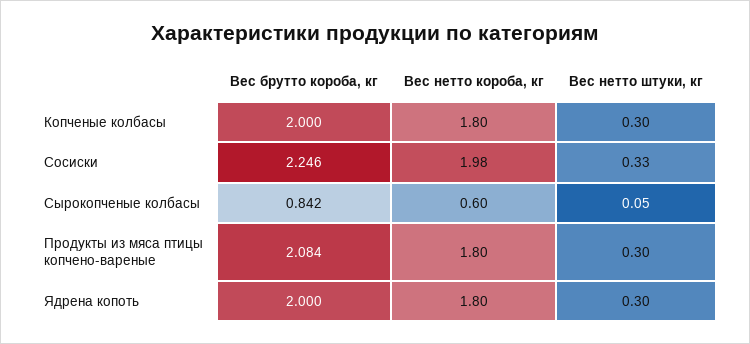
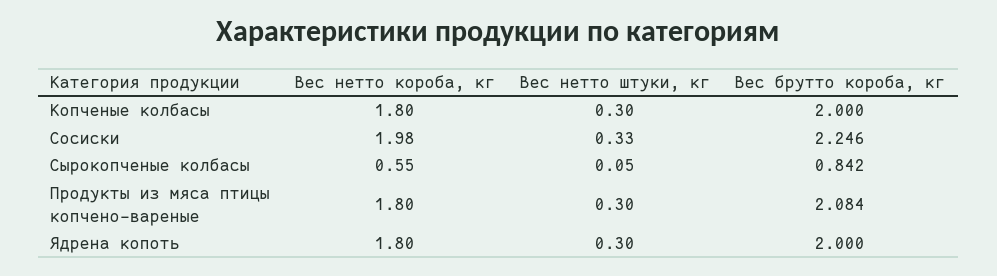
Вес нетто короба, кг, Сырокопченые колбасы: 0.6 -> 0.55

